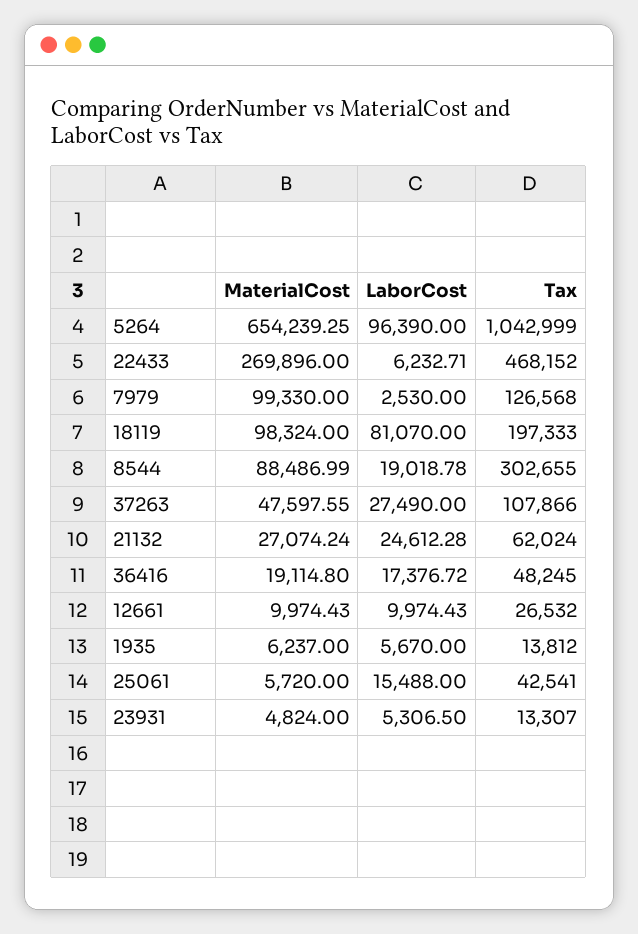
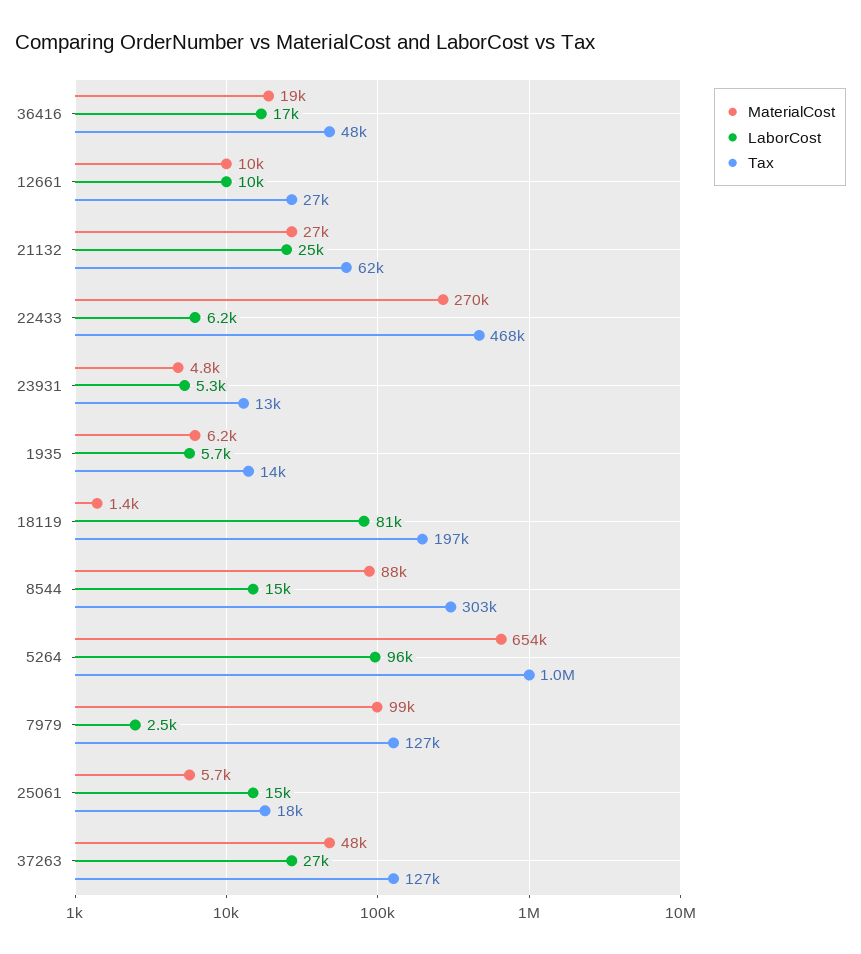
MaterialCost, 18119: 98324 -> 1400
LaborCost, 8544: 19018.78 -> 15000
Tax, 37263: 107866 -> 127000
Tax, 25061: 42541 -> 18000

